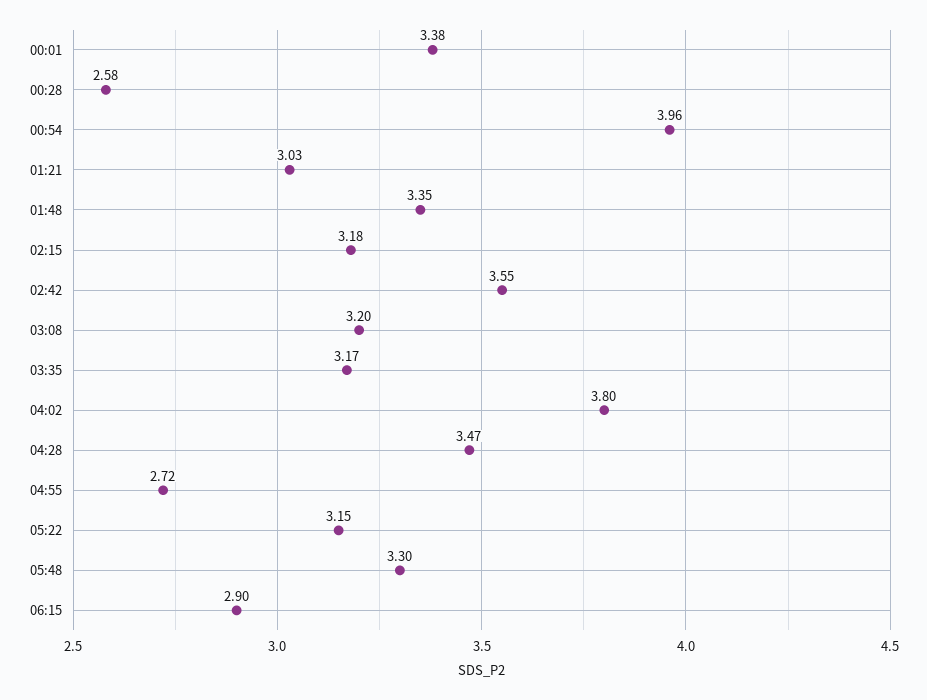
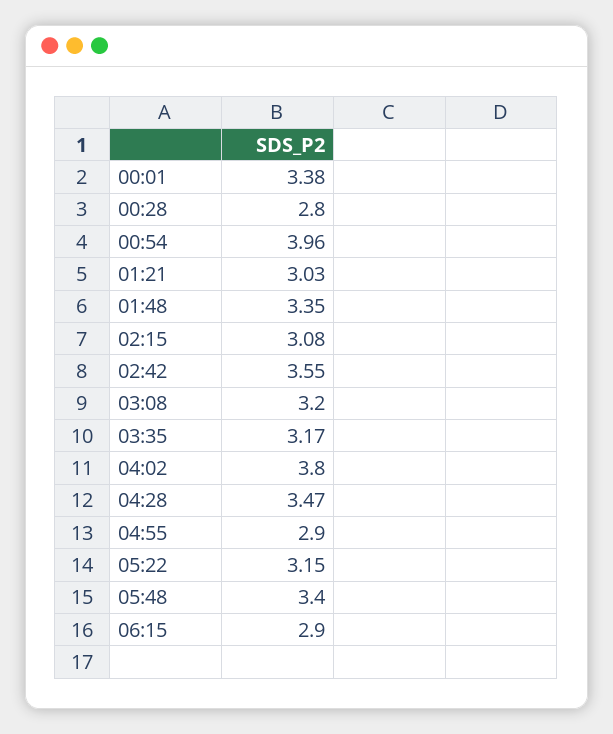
00:28: 2.58 -> 2.8
02:15: 3.18 -> 3.08
04:55: 2.72 -> 2.9
05:48: 3.3 -> 3.4

